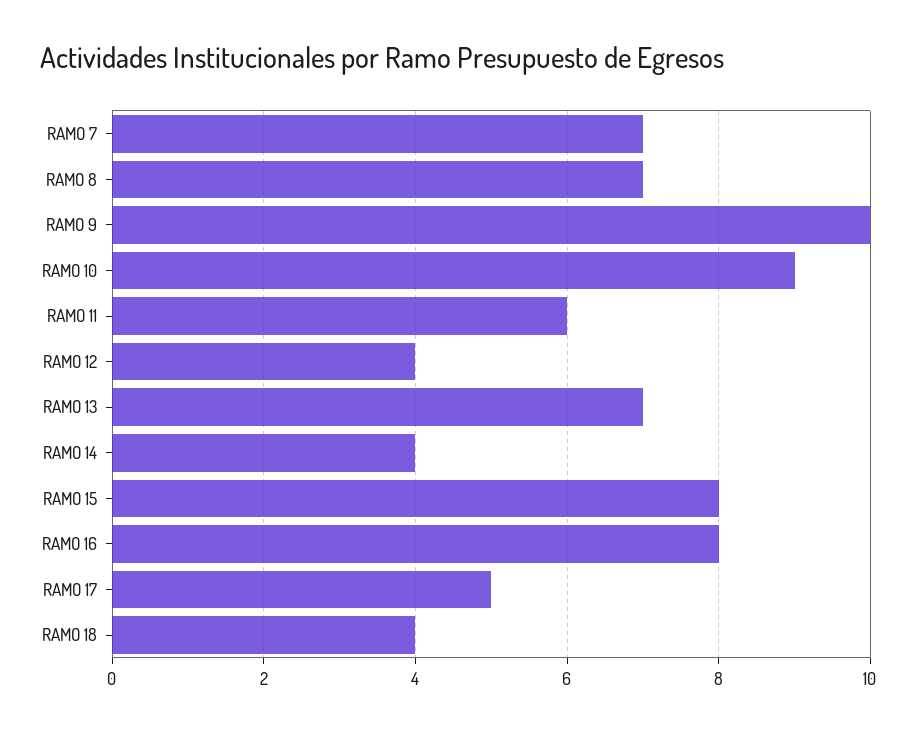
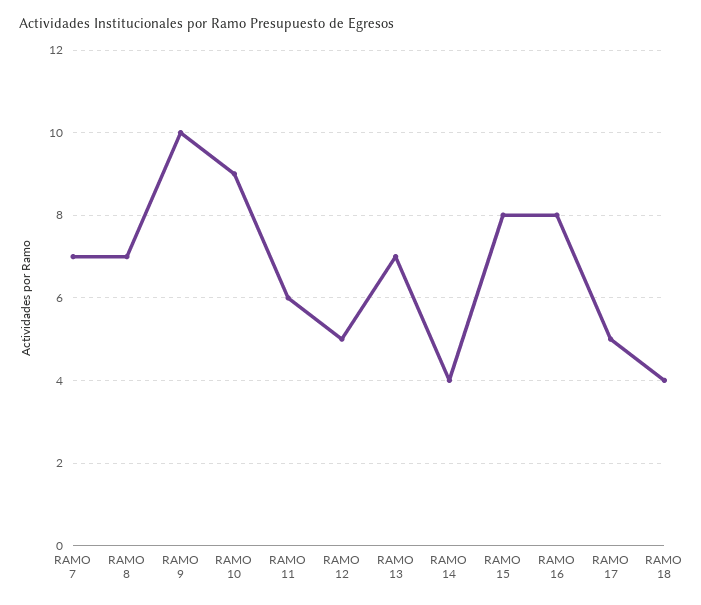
RAMO 12: 4 -> 5

